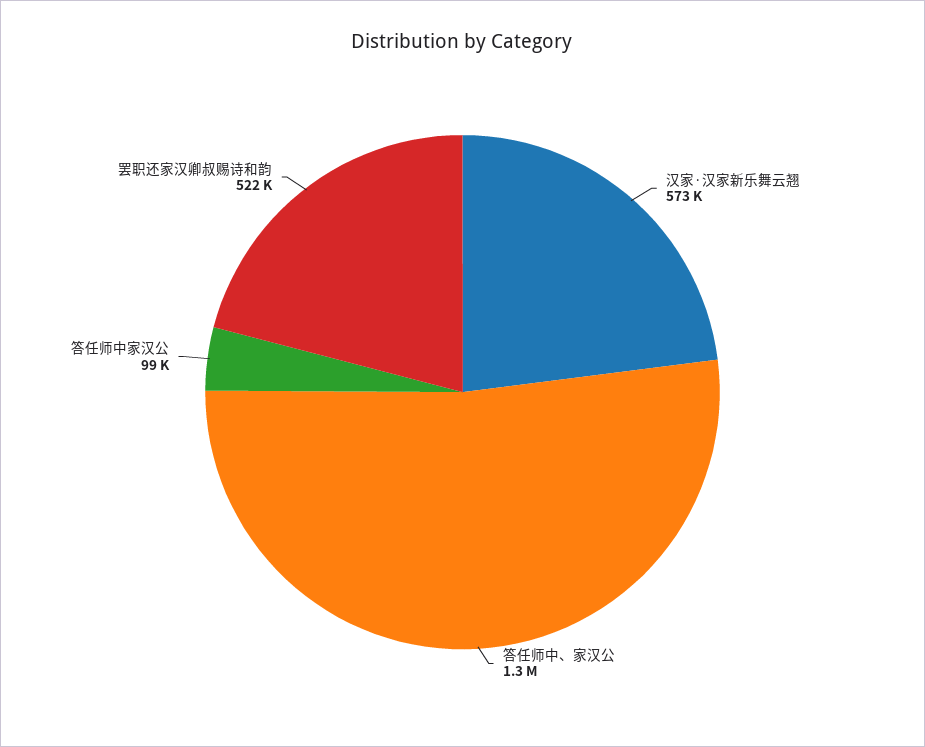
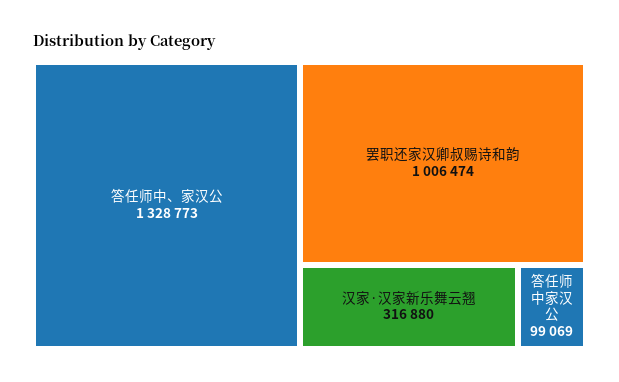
汉家·汉家新乐舞云翘: 573000 -> 316880
罢职还家汉卿叔赐诗和韵: 522000 -> 1006474

